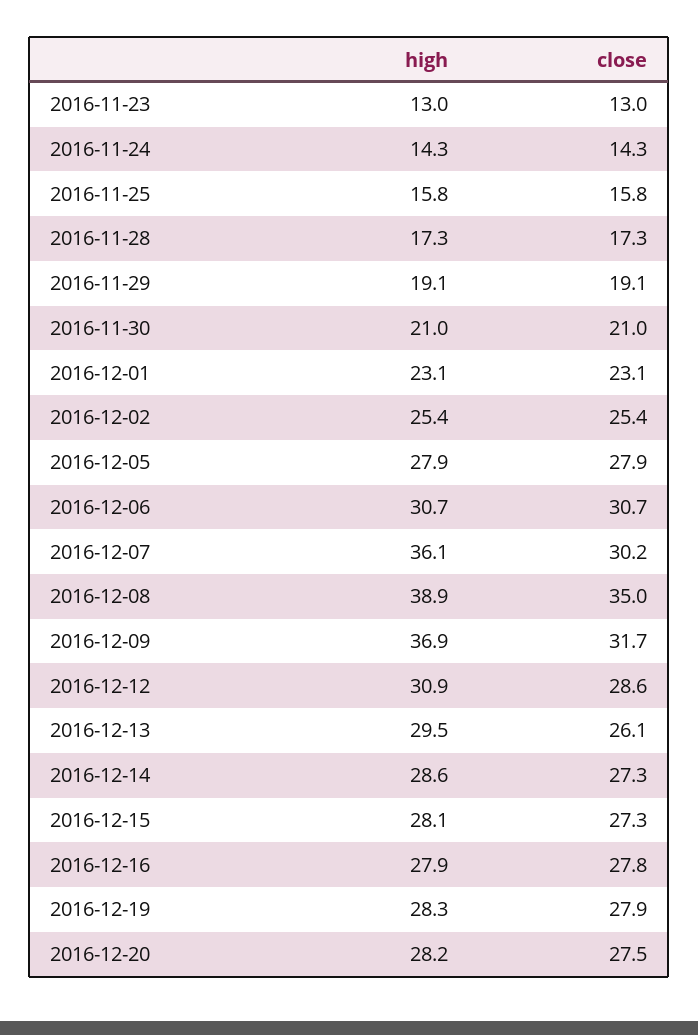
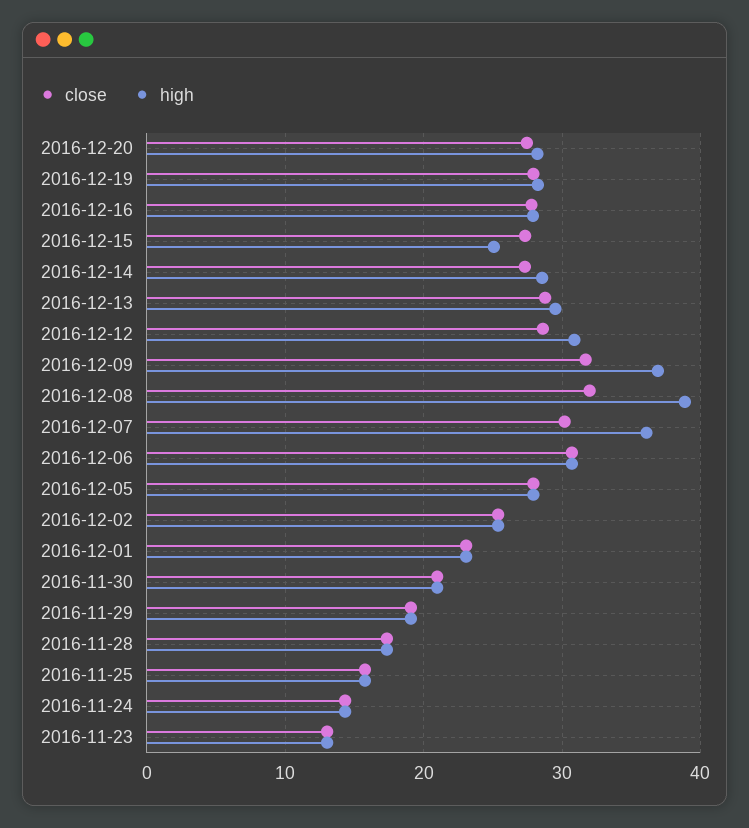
close, 2016-12-08: 35 -> 32
close, 2016-12-13: 26.1 -> 29
high, 2016-12-15: 28.1 -> 25

